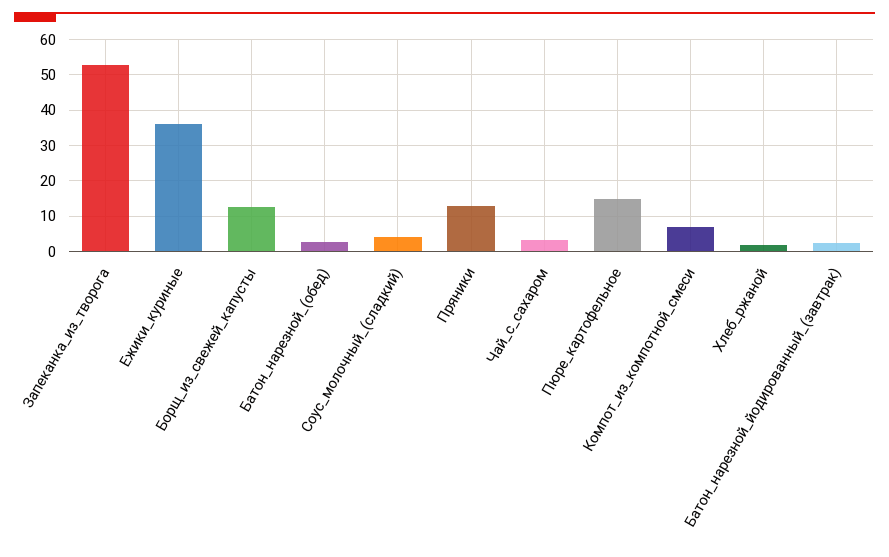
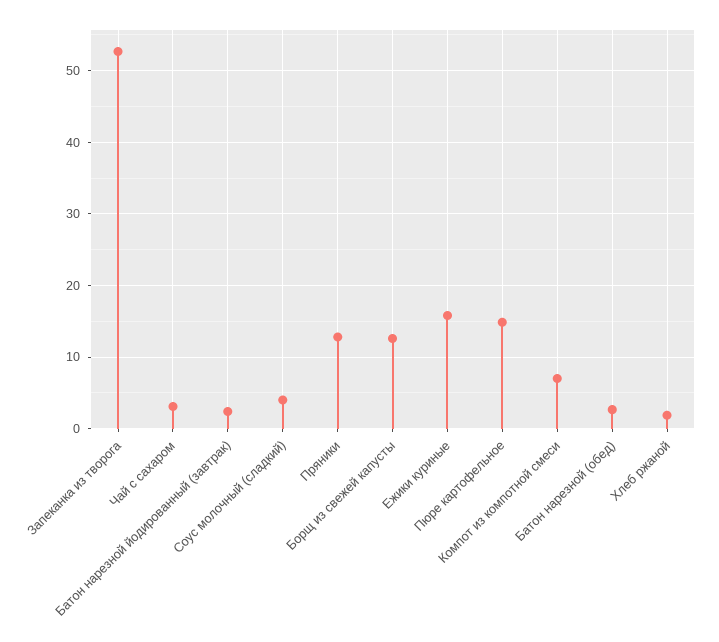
Ежики_куриные: 36 -> 16

